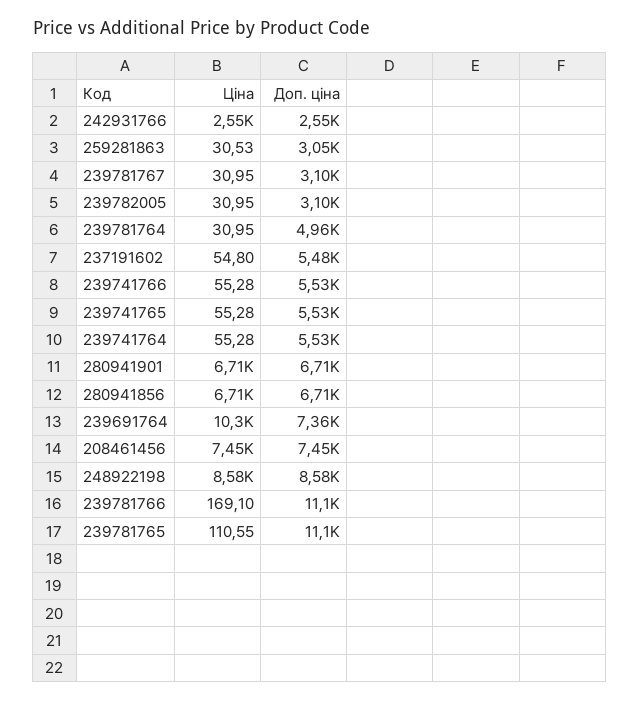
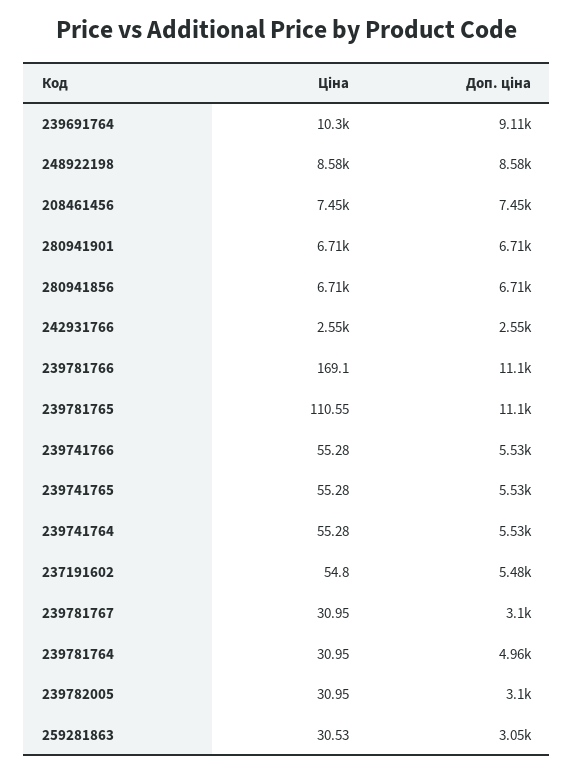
Доп. ціна, 239691764: 7360 -> 9110

